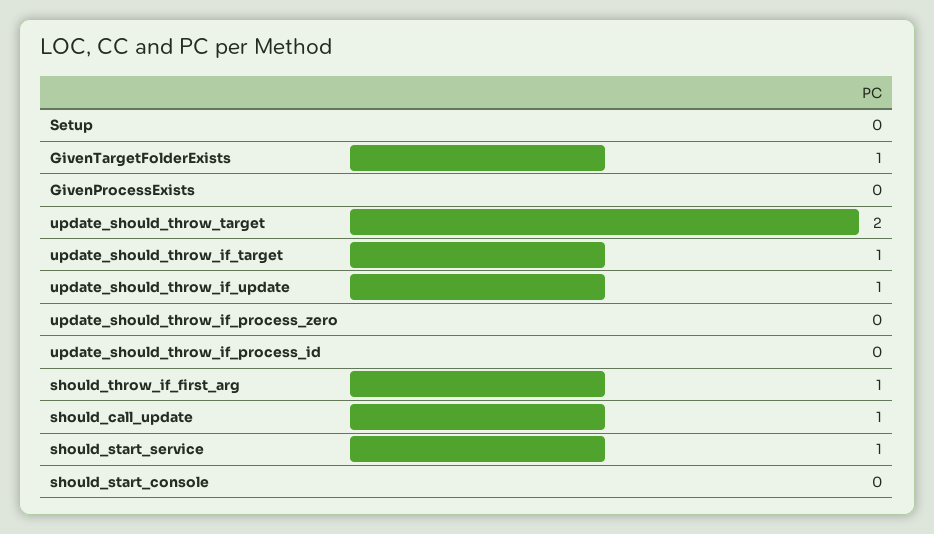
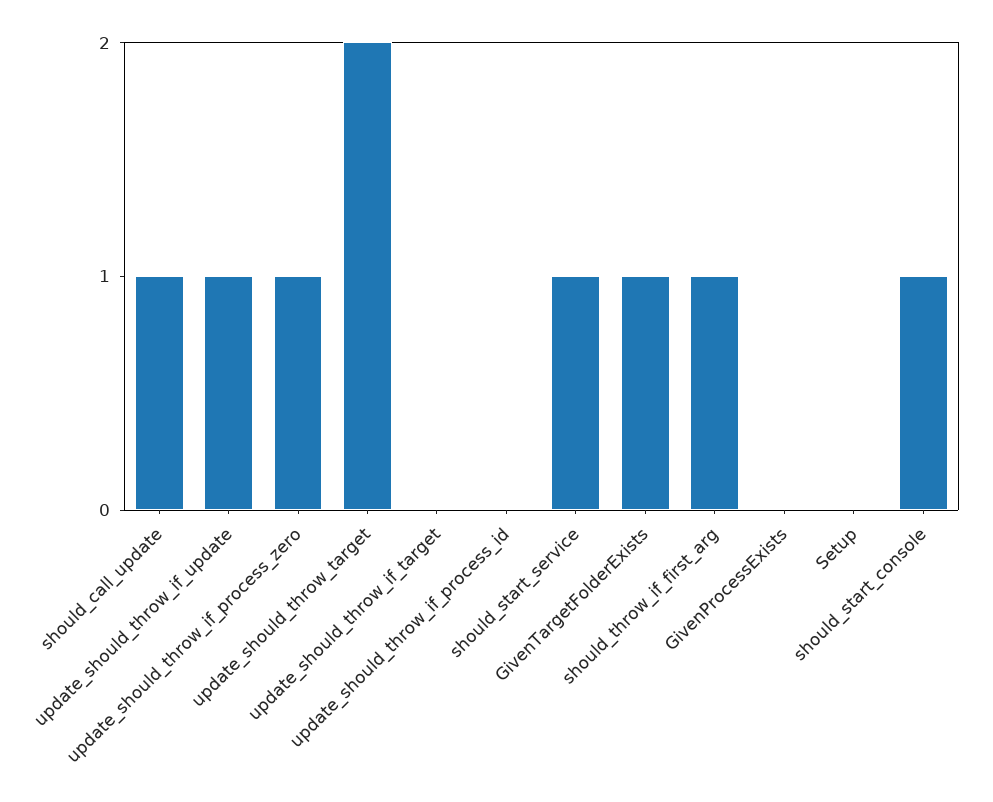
update_should_throw_if_target: 1 -> 0
update_should_throw_if_process_zero: 0 -> 1
should_start_console: 0 -> 1

